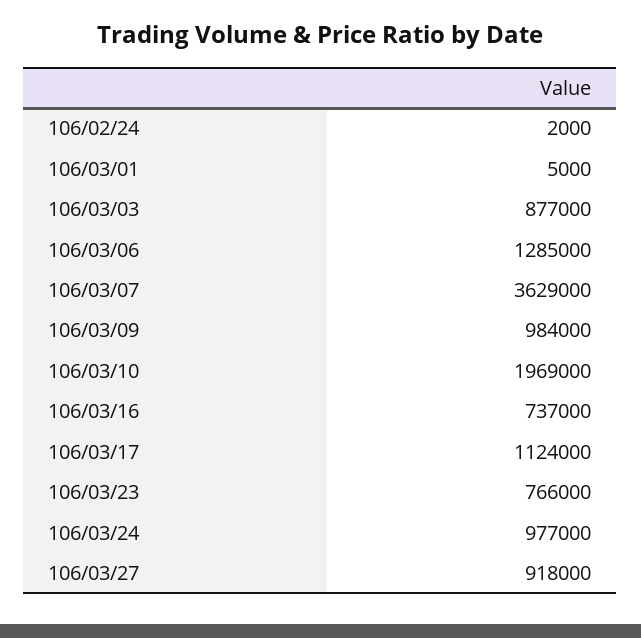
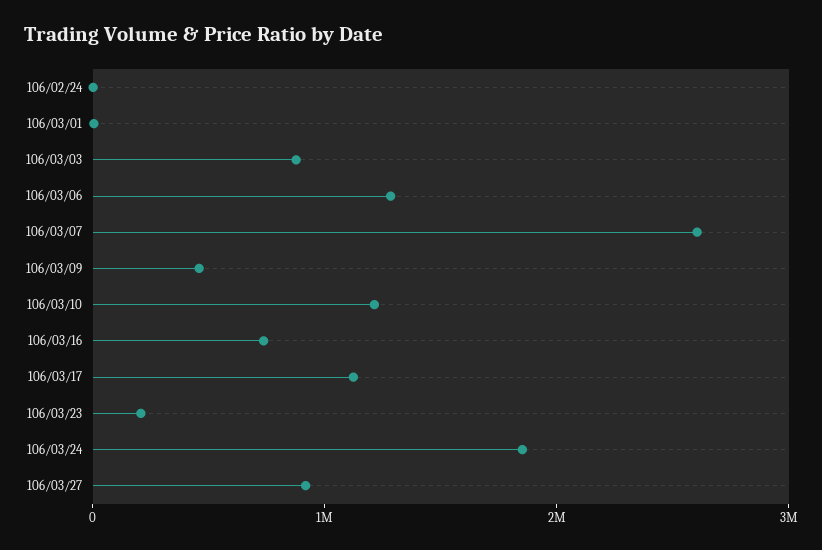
106/03/07: 3629000 -> 2600000
106/03/09: 984000 -> 400000
106/03/10: 1969000 -> 1200000
106/03/23: 766000 -> 200000
106/03/24: 977000 -> 1800000

